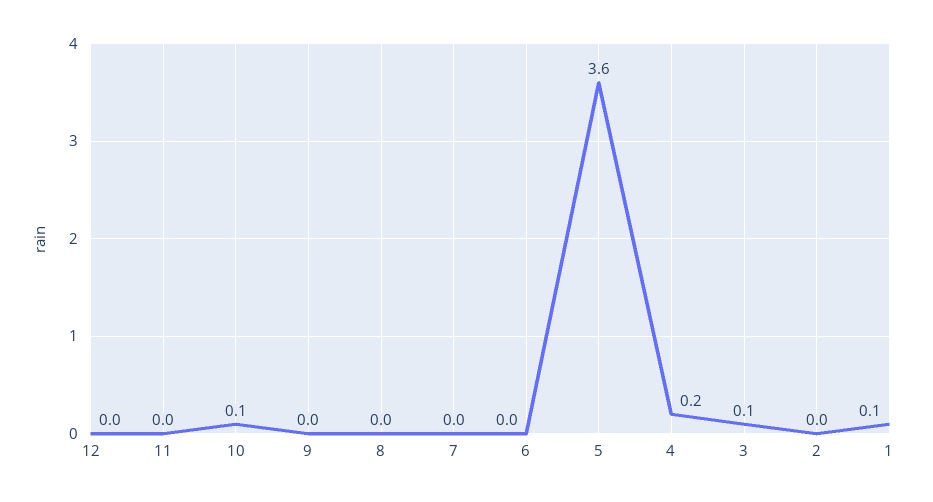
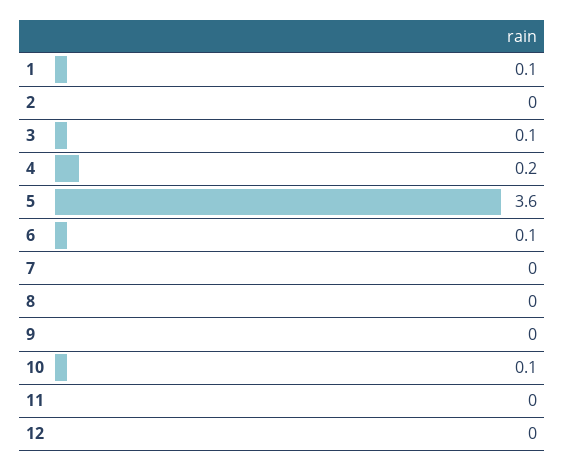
6: 0 -> 0.1

